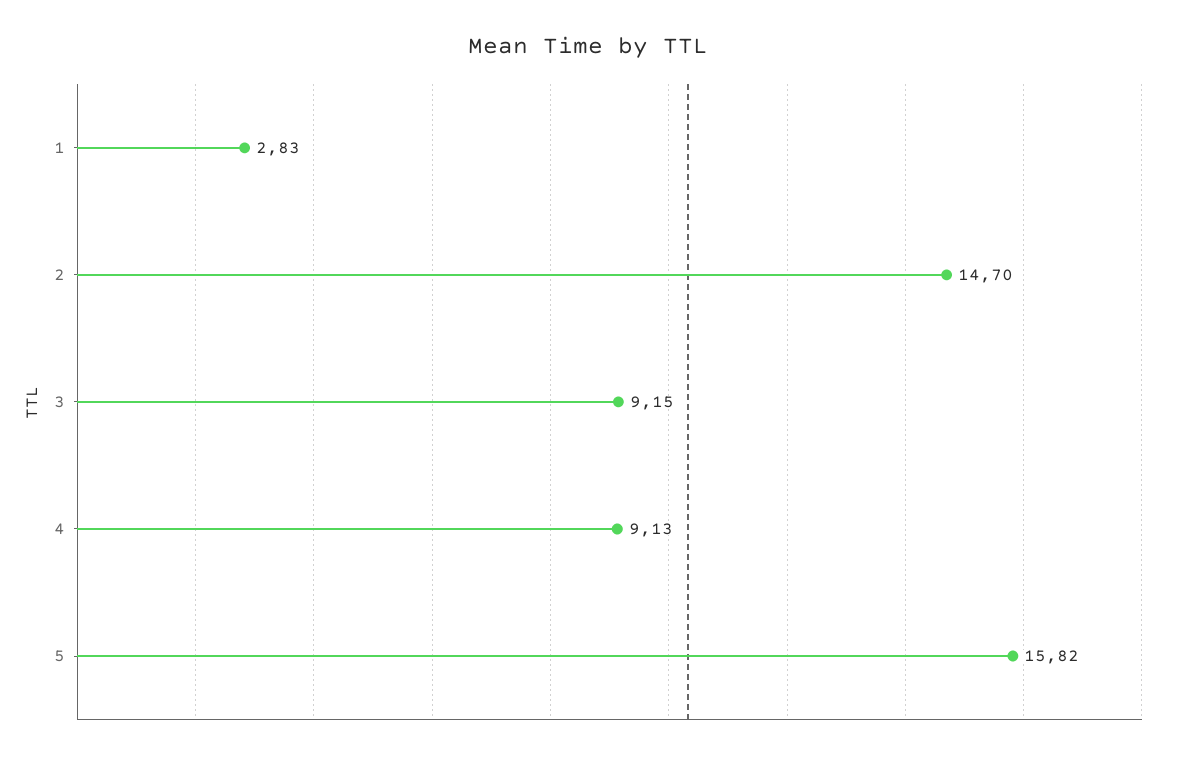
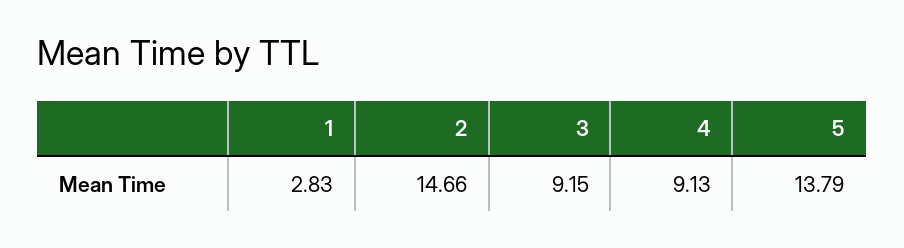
2: 14.7 -> 14.66
5: 15.82 -> 13.79

